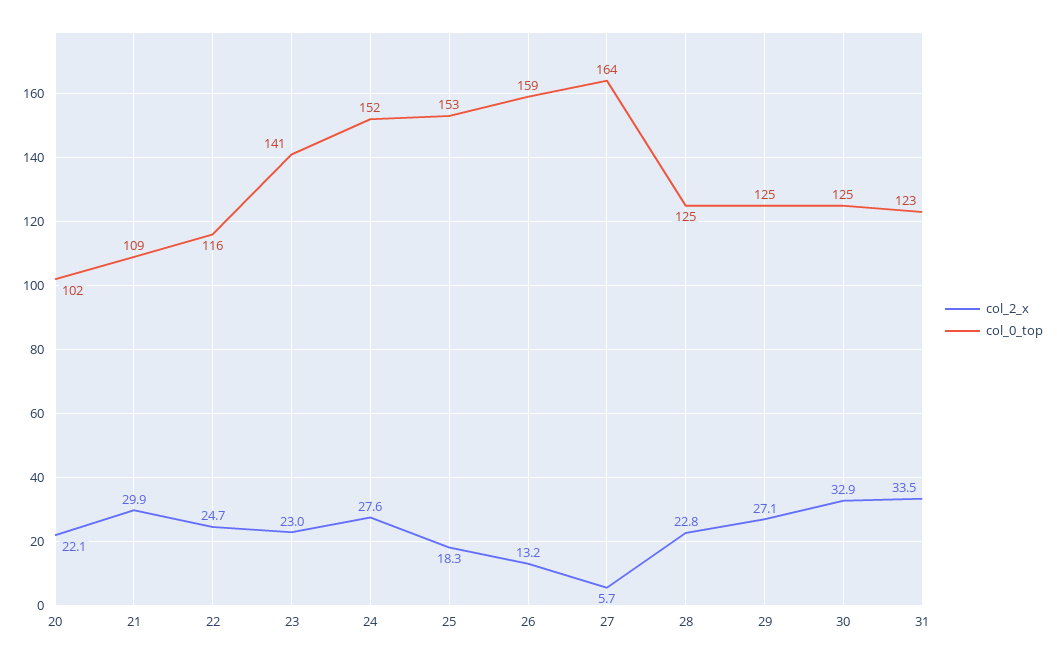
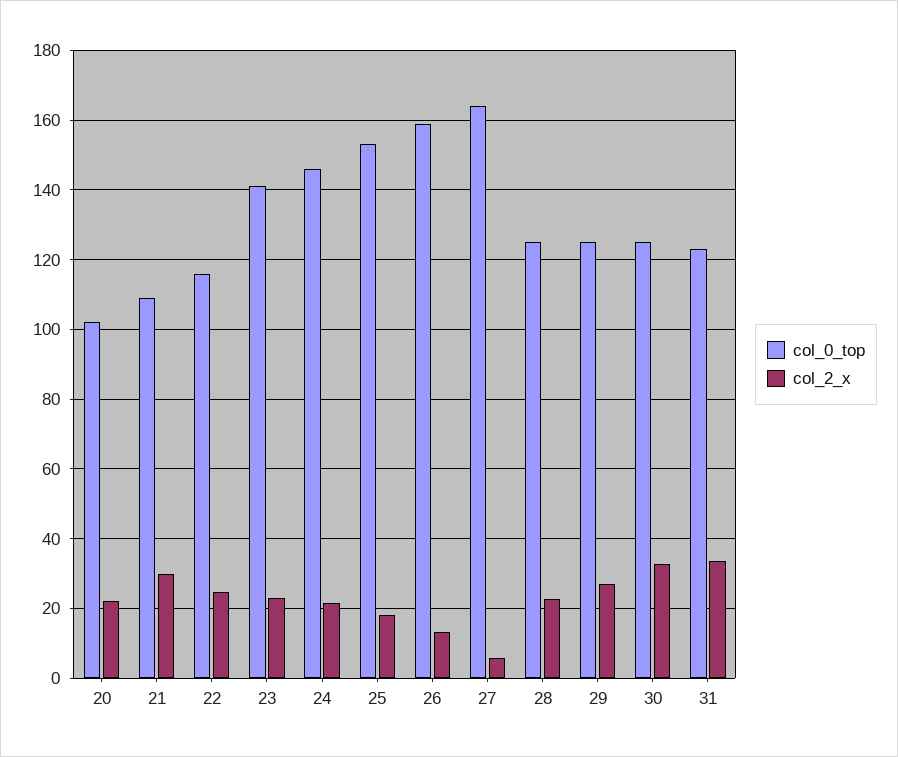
col_2_x, 24: 27.6 -> 22
col_0_top, 24: 152 -> 146

